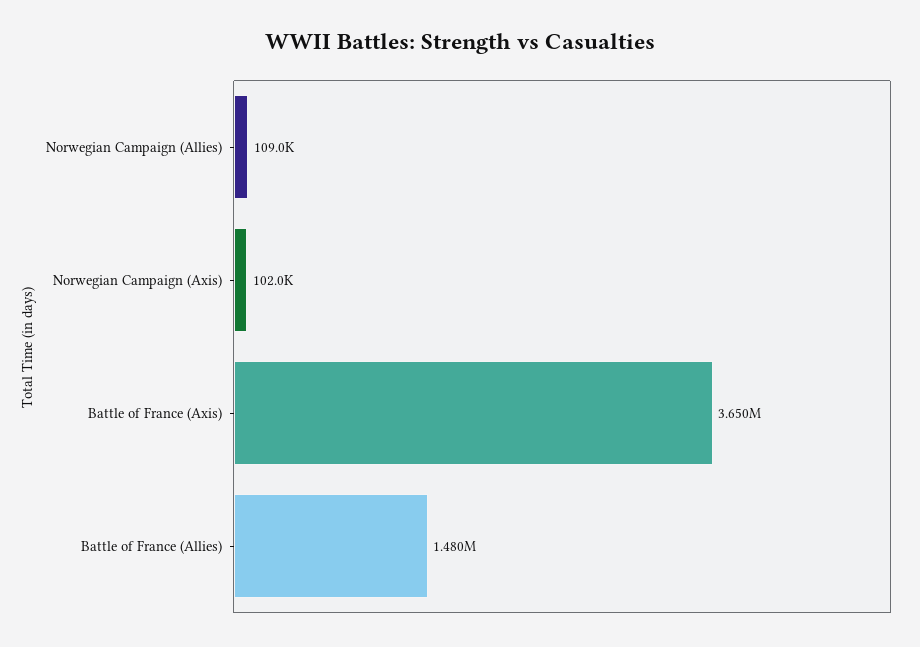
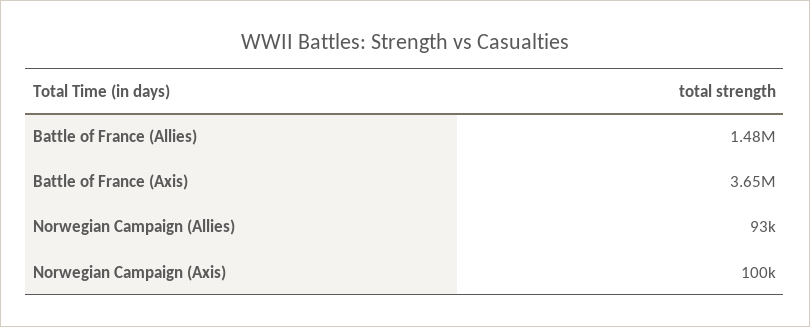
Norwegian Campaign (Allies): 109000 -> 93000
Norwegian Campaign (Axis): 102000 -> 100000

